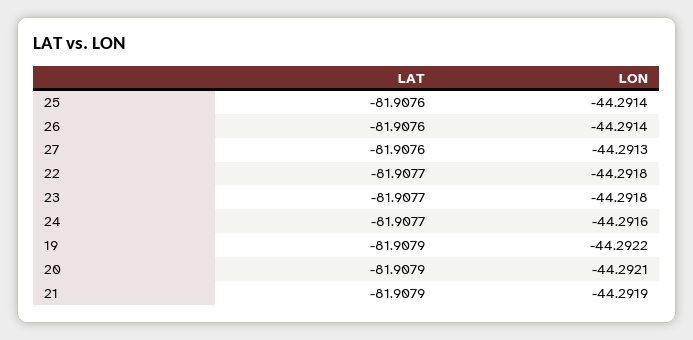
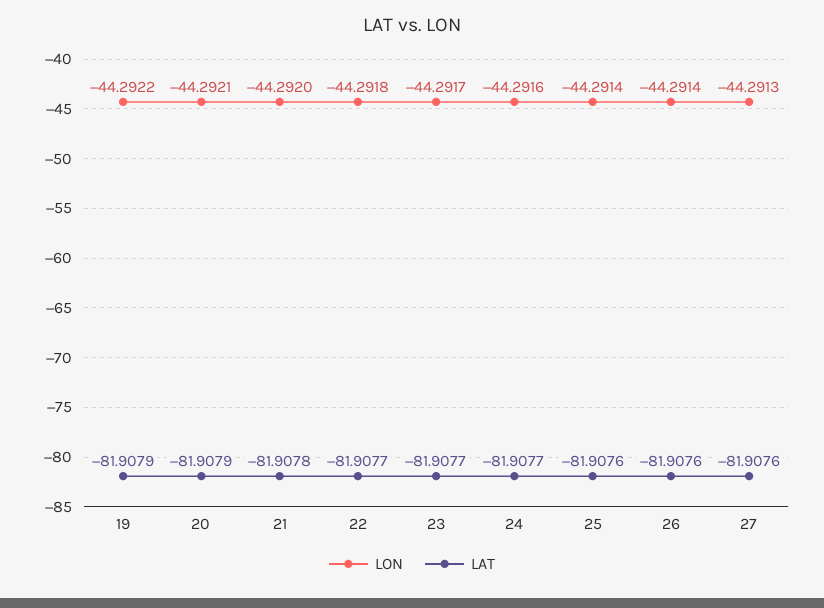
LON, 23: -44.2918 -> -44.2917
LAT, 21: -81.9079 -> -81.9078
LON, 21: -44.2919 -> -44.292

